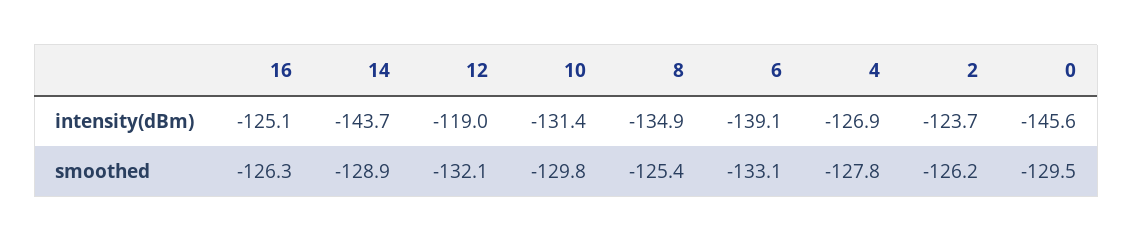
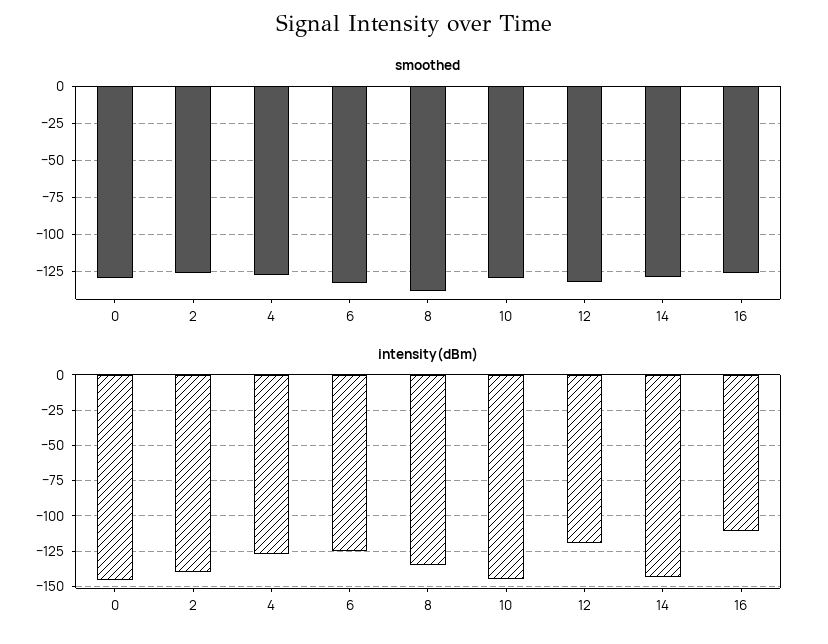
intensity(dBm), 16: -125.1 -> -110
intensity(dBm), 10: -131.4 -> -145
intensity(dBm), 6: -139.1 -> -125
intensity(dBm), 2: -123.7 -> -140
smoothed, 8: -125.4 -> -140

